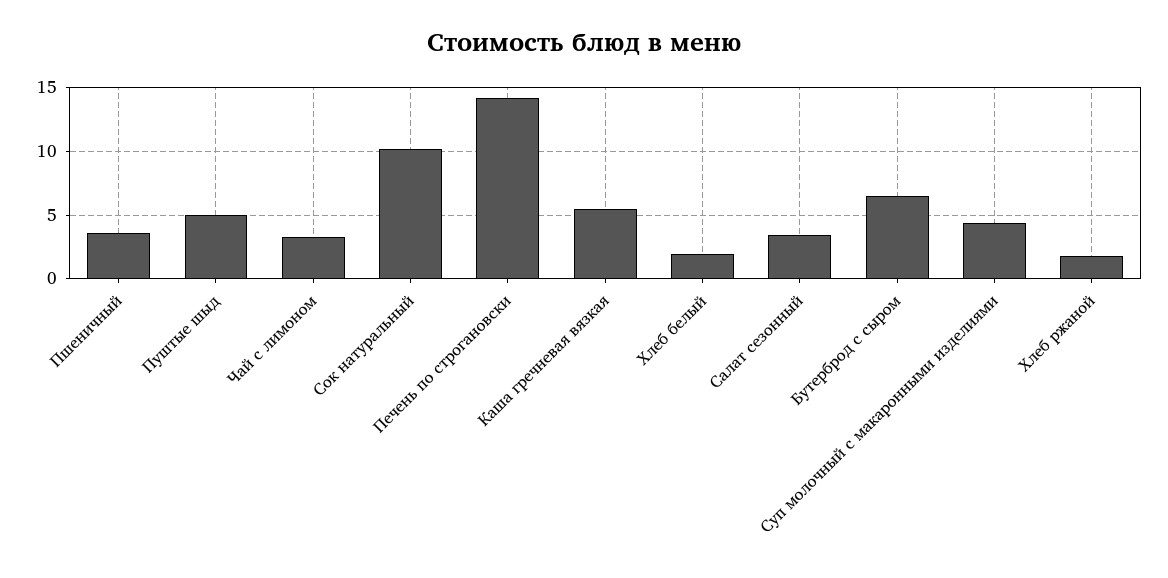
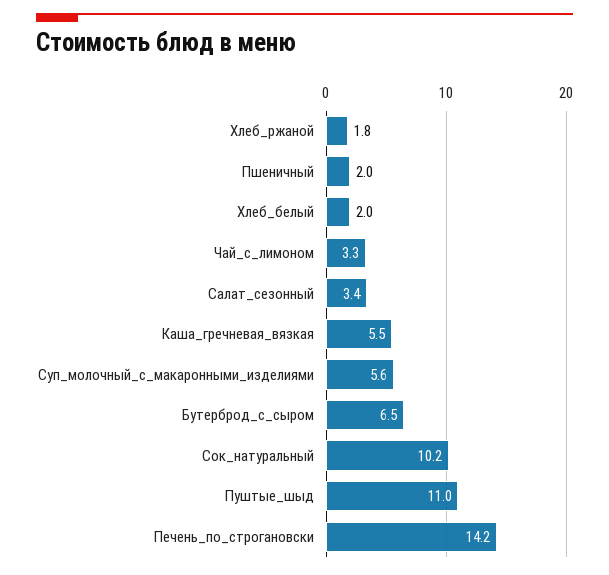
Пшеничный: 3.5 -> 2
Пуштые шыд: 5 -> 11
Суп молочный с макаронными изделиями: 4.5 -> 5.6

